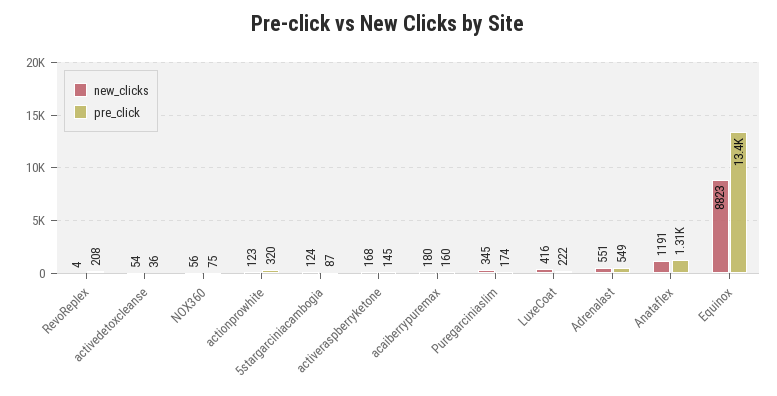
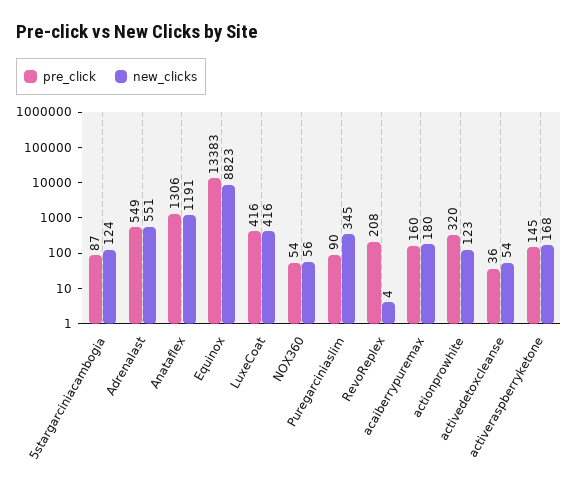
pre_click, NOX360: 75 -> 54
pre_click, Puregarciniaslim: 174 -> 90
pre_click, LuxeCoat: 222 -> 416

